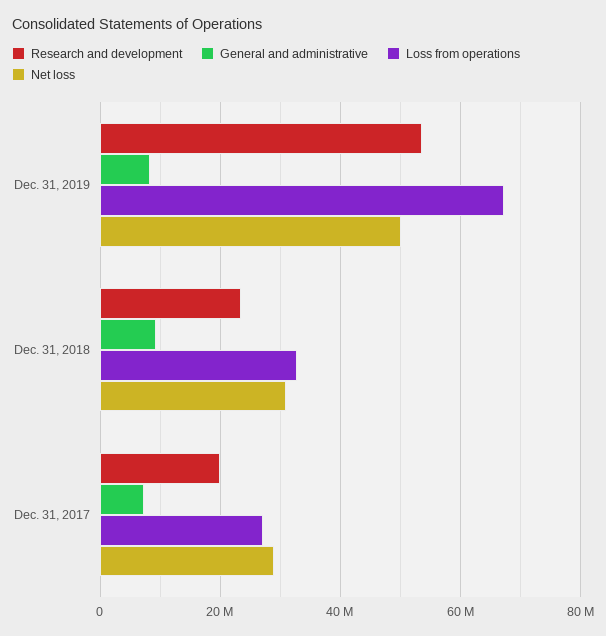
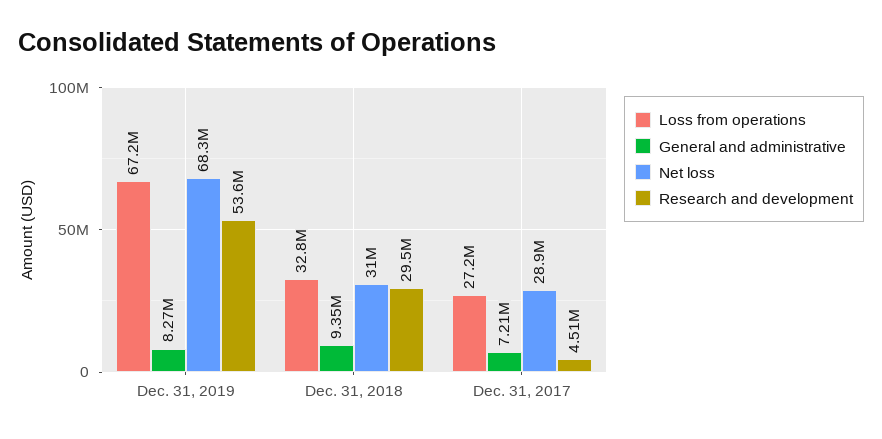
Net loss, Dec. 31, 2019: 50000000 -> 68300000
Research and development, Dec. 31, 2018: 24000000 -> 29500000
Research and development, Dec. 31, 2017: 20000000 -> 4510000

